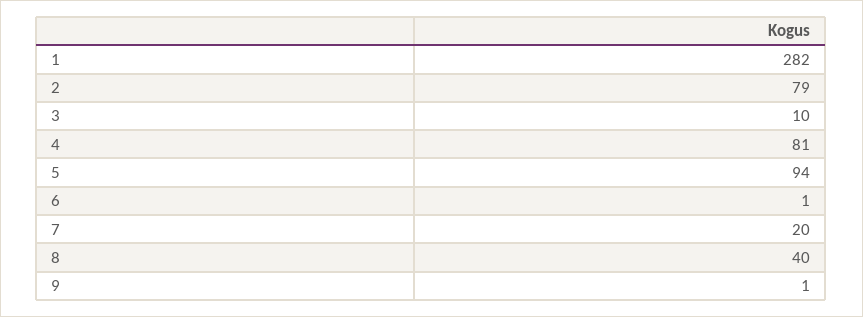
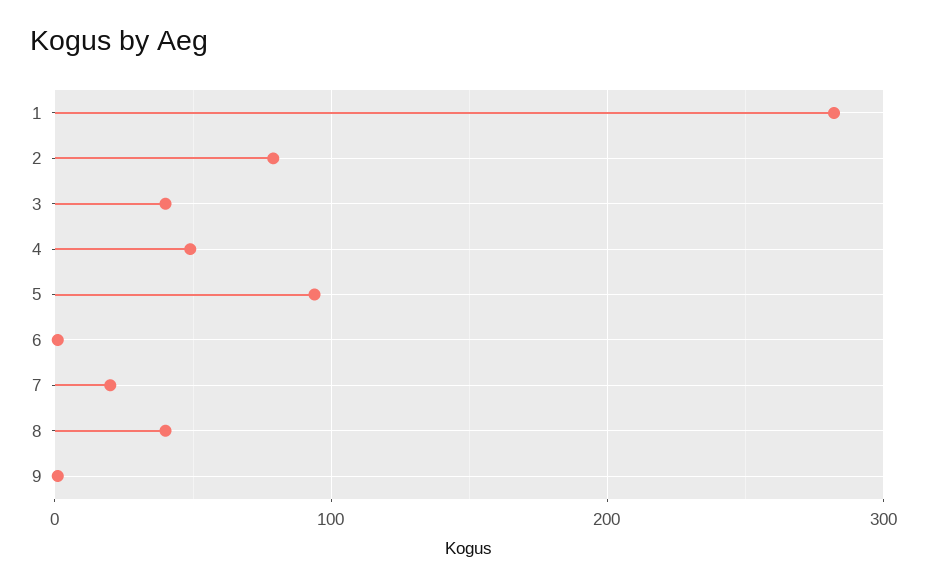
3: 10 -> 40
4: 81 -> 50

